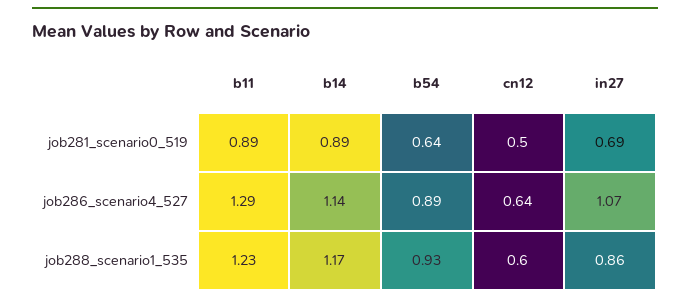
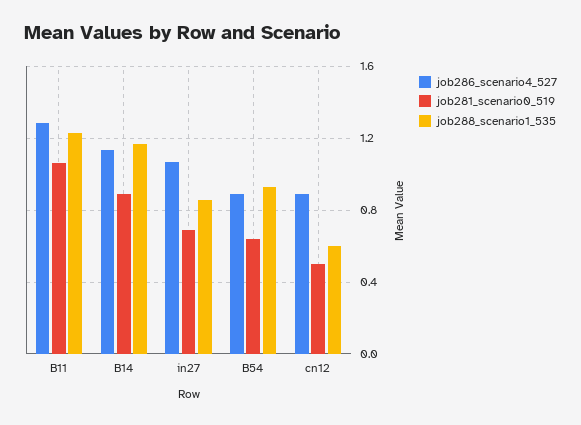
job281_scenario0_519, b11: 0.89 -> 1.05
job286_scenario4_527, cn12: 0.64 -> 0.9

